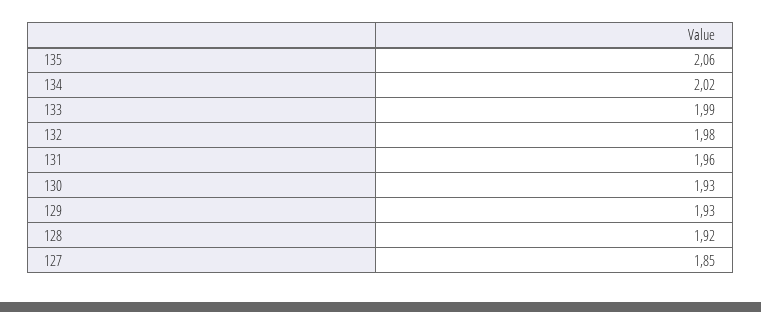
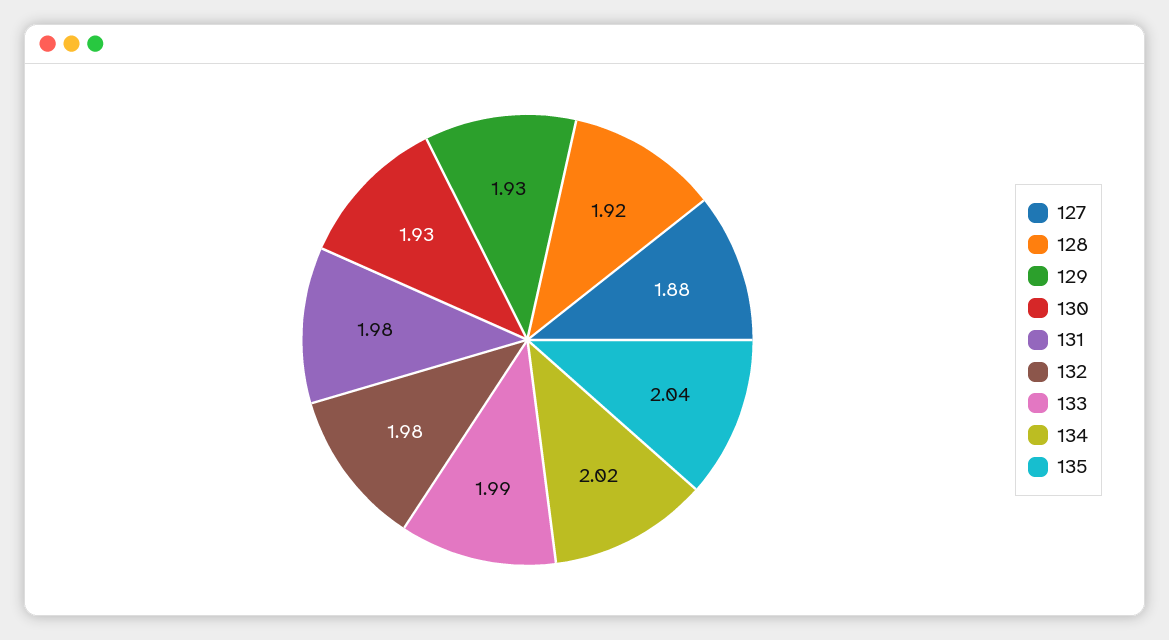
135: 2.06 -> 2.04
131: 1.96 -> 1.98
127: 1.85 -> 1.88

